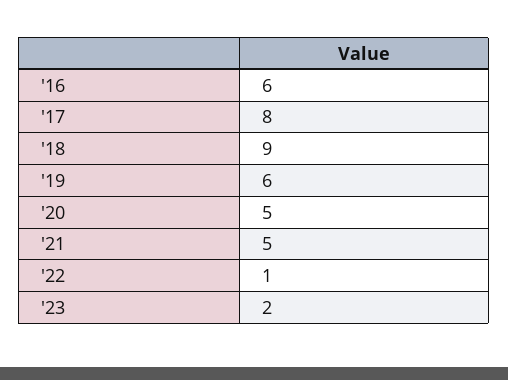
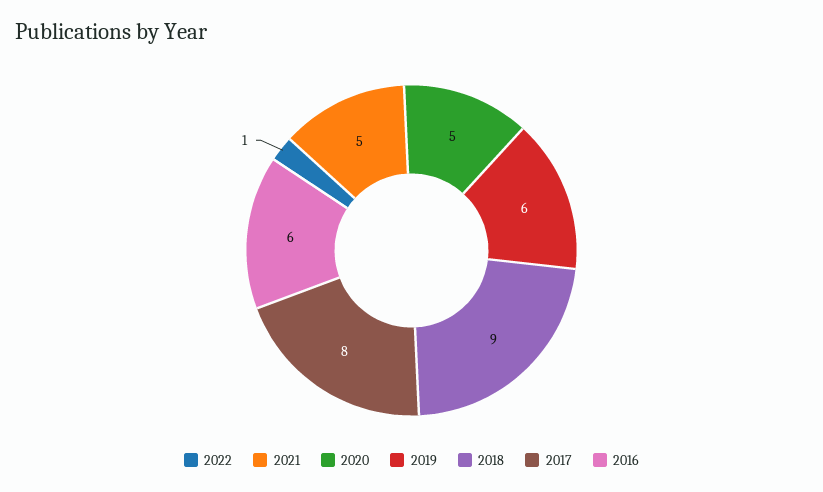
'23: 2 -> none

